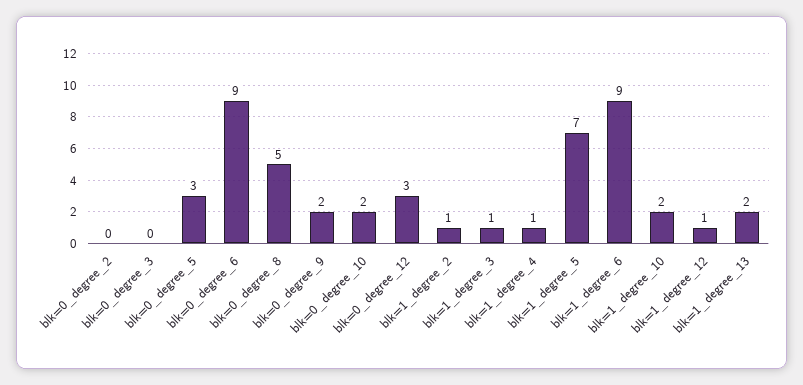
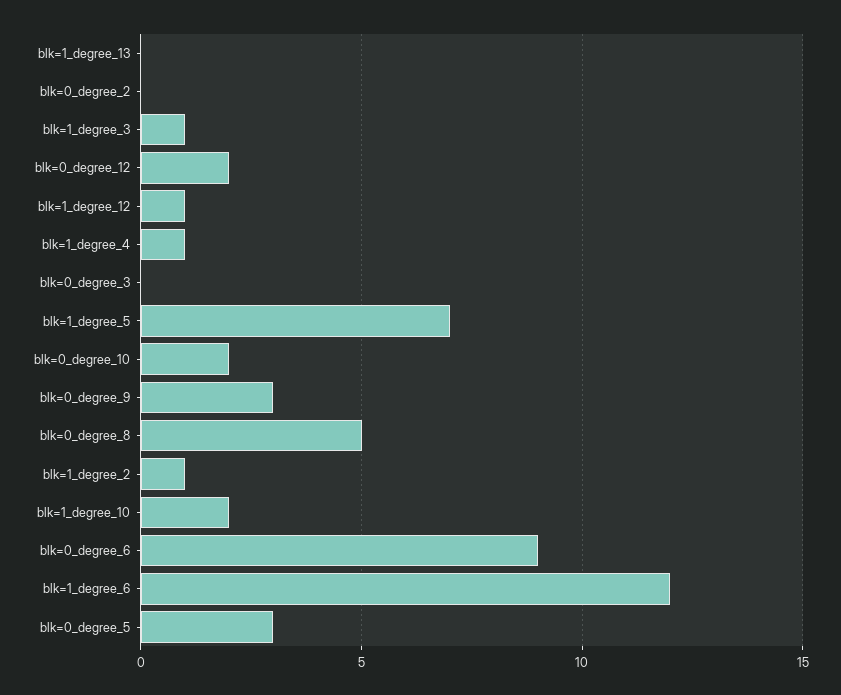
blk=0_degree_9: 2 -> 3
blk=0_degree_12: 3 -> 2
blk=1_degree_6: 9 -> 12
blk=1_degree_13: 2 -> 0

